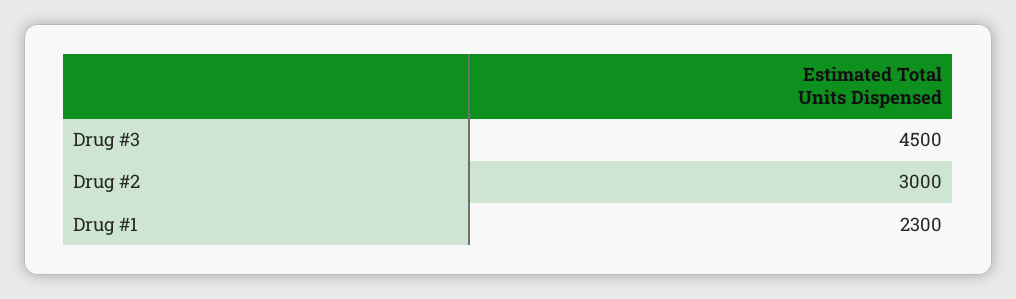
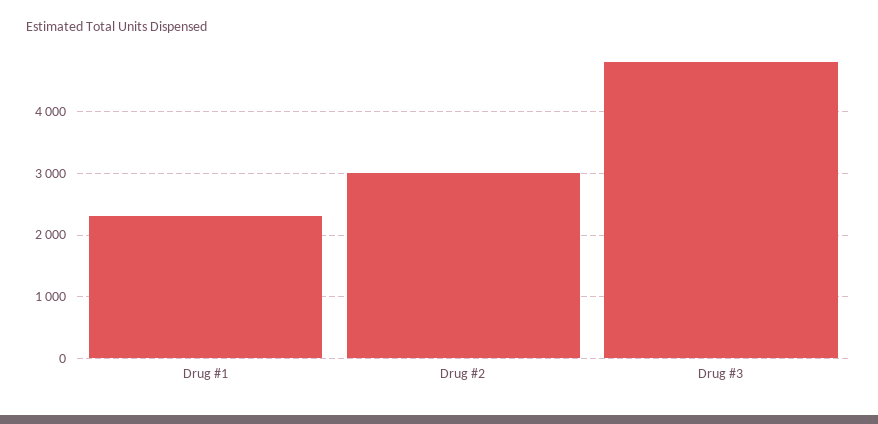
Drug #3: 4500 -> 4800

